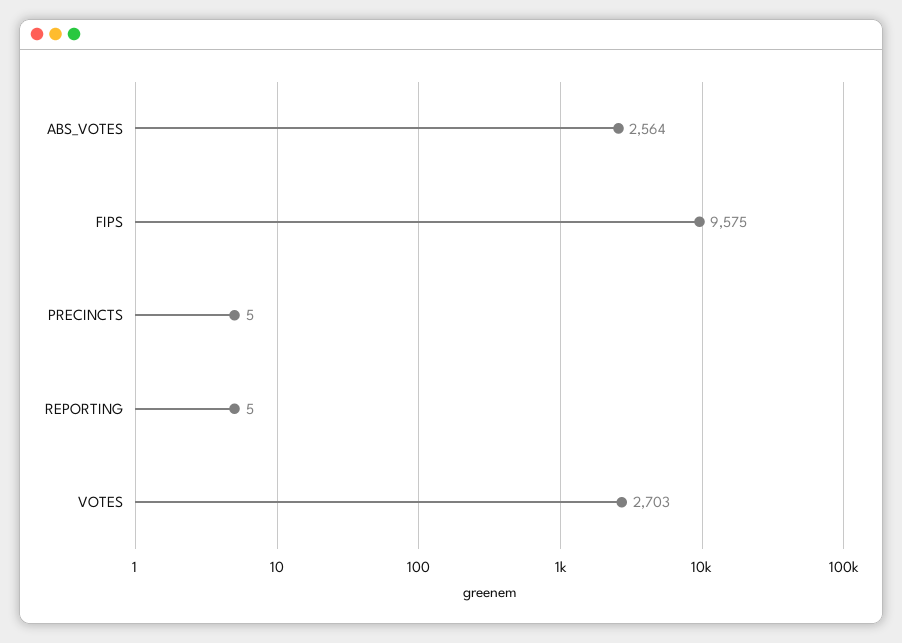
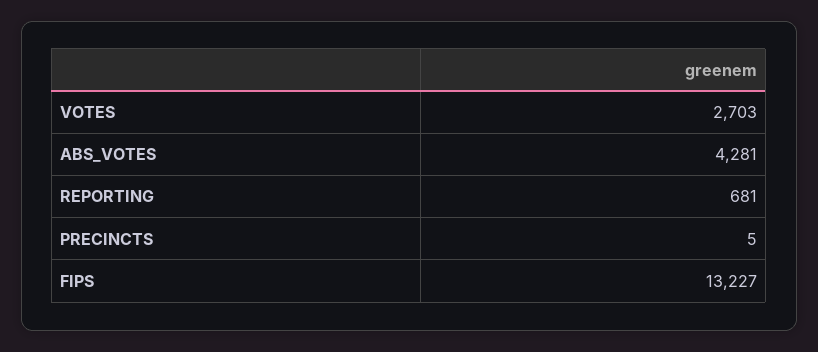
ABS_VOTES: 2564 -> 4281
FIPS: 9575 -> 13227
REPORTING: 5 -> 681

